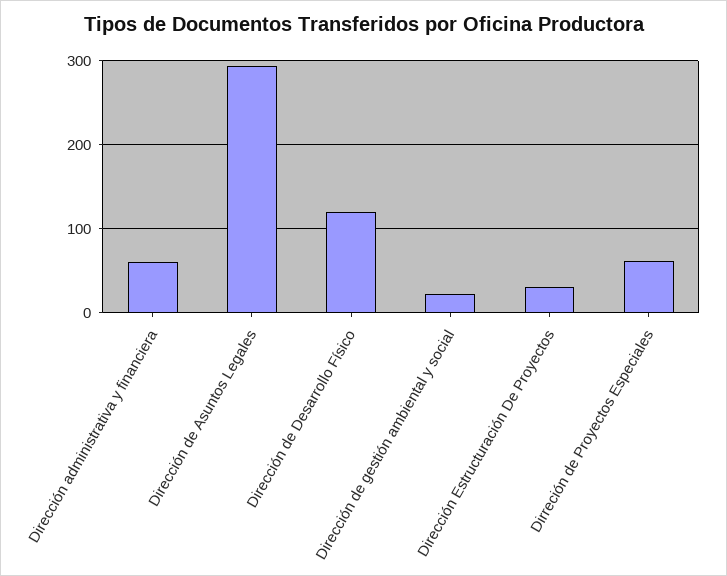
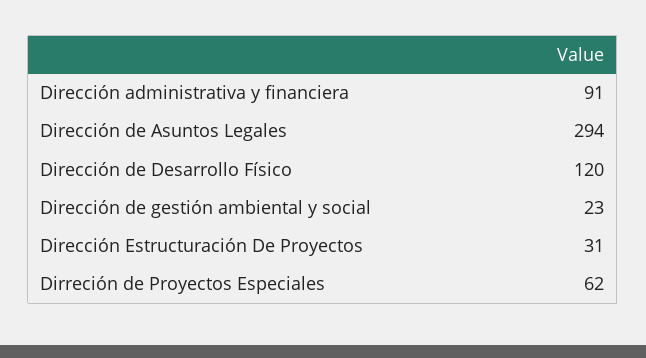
Dirección administrativa y financiera: 60 -> 91

